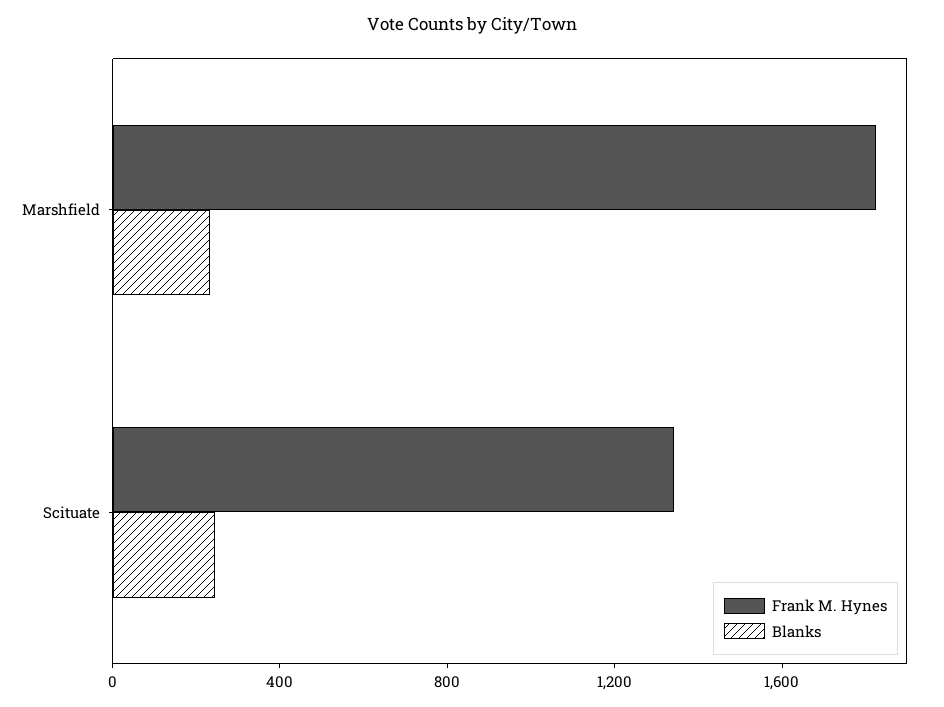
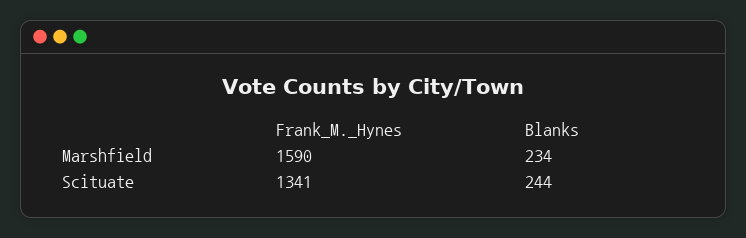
Frank M. Hynes, Marshfield: 1800 -> 1590

